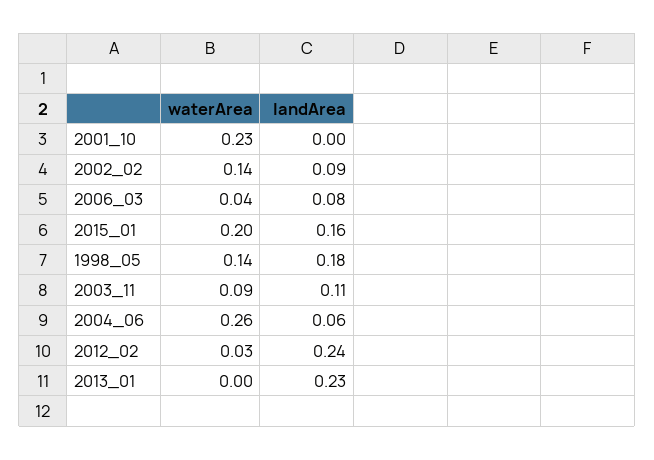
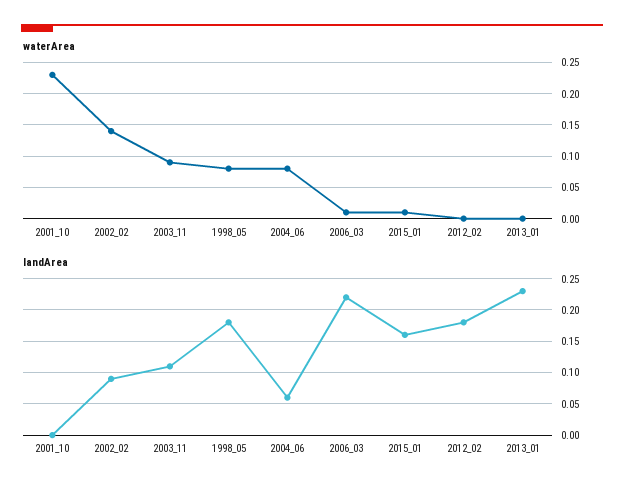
waterArea, 2006_03: 0.04 -> 0.01
landArea, 2006_03: 0.08 -> 0.22
waterArea, 2015_01: 0.2 -> 0.01
waterArea, 1998_05: 0.14 -> 0.08
waterArea, 2004_06: 0.26 -> 0.08
waterArea, 2012_02: 0.03 -> 0
landArea, 2012_02: 0.24 -> 0.18

